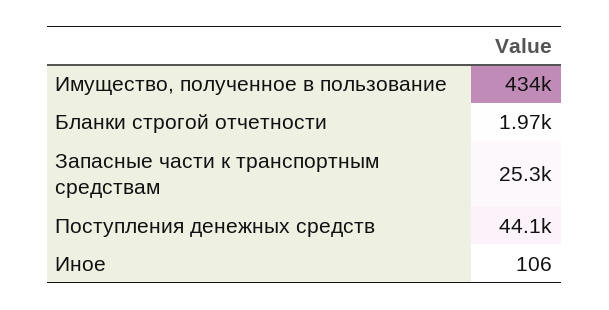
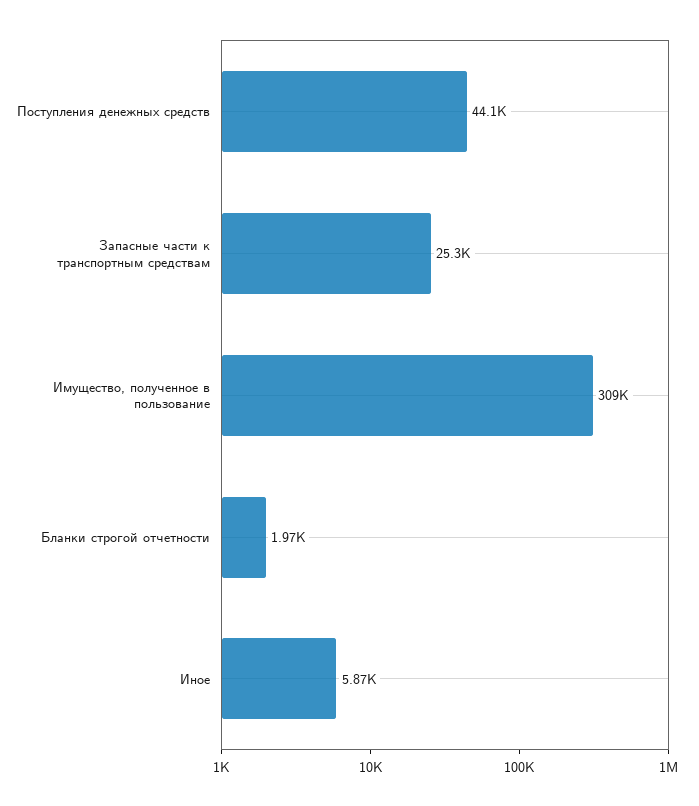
Имущество, полученное в пользование: 434000 -> 309000
Иное: 106 -> 5870

